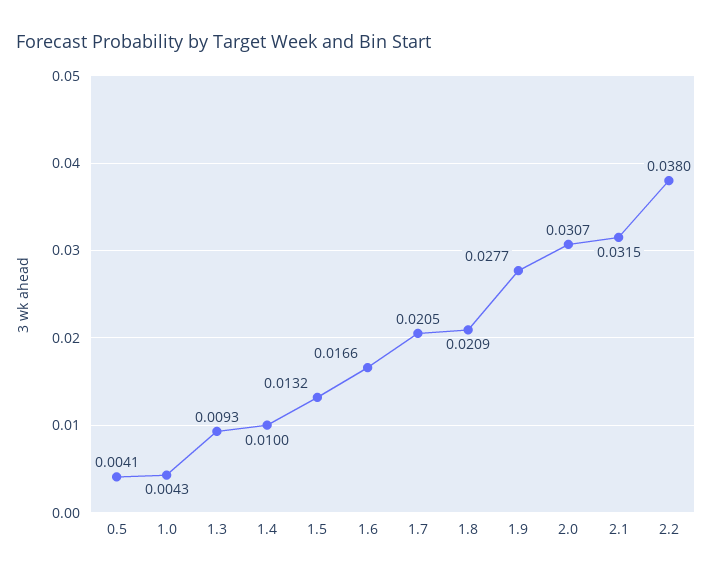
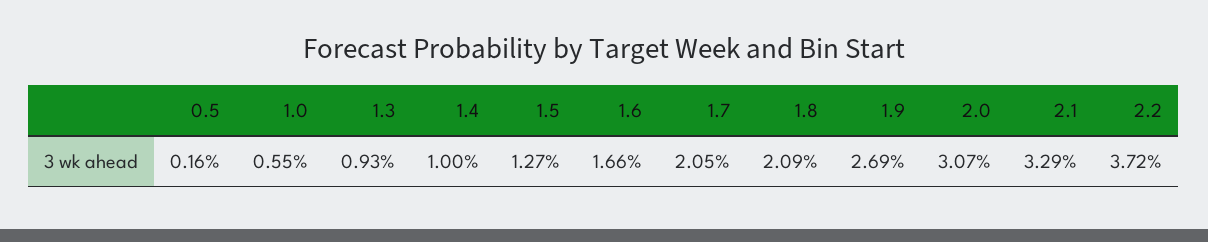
0.5: 0.0041 -> 0.0016
1.0: 0.0043 -> 0.0055
1.5: 0.0132 -> 0.0127
1.9: 0.0277 -> 0.0269
2.1: 0.0315 -> 0.0329
2.2: 0.038 -> 0.0372

